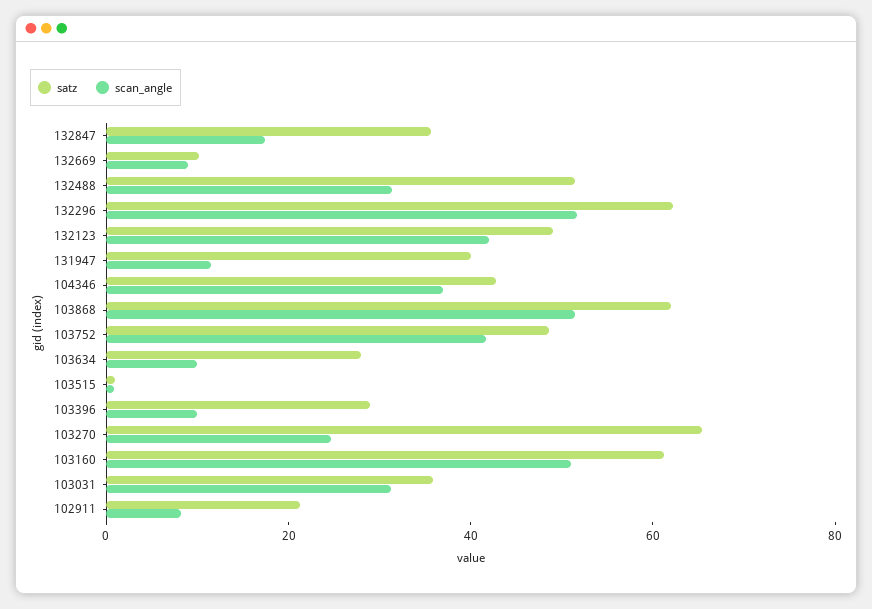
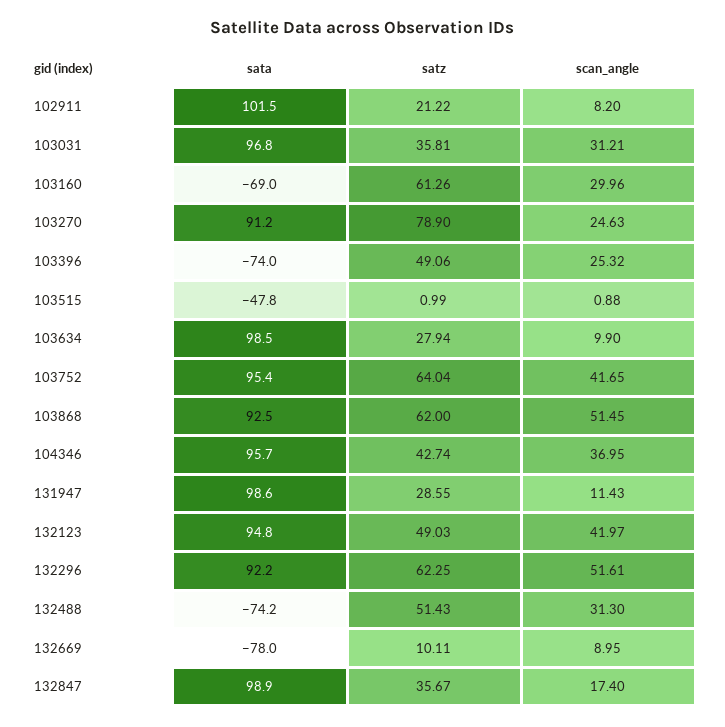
satz, 131947: 40 -> 28.55
satz, 103752: 50 -> 64.04
satz, 103396: 30 -> 49.06
scan_angle, 103396: 10 -> 25.32
satz, 103270: 65 -> 78.9
scan_angle, 103160: 50 -> 29.96
sata, 102911: none -> 101.5
sata, 103031: none -> 96.8
sata, 103160: none -> -69
sata, 103270: none -> 91.2
sata, 103396: none -> -74
sata, 103515: none -> -47.8
sata, 103634: none -> 98.5
sata, 103752: none -> 95.4
sata, 103868: none -> 92.5
sata, 104346: none -> 95.7
sata, 131947: none -> 98.6
sata, 132123: none -> 94.8
sata, 132296: none -> 92.2
sata, 132488: none -> -74.2
sata, 132669: none -> -78
sata, 132847: none -> 98.9

